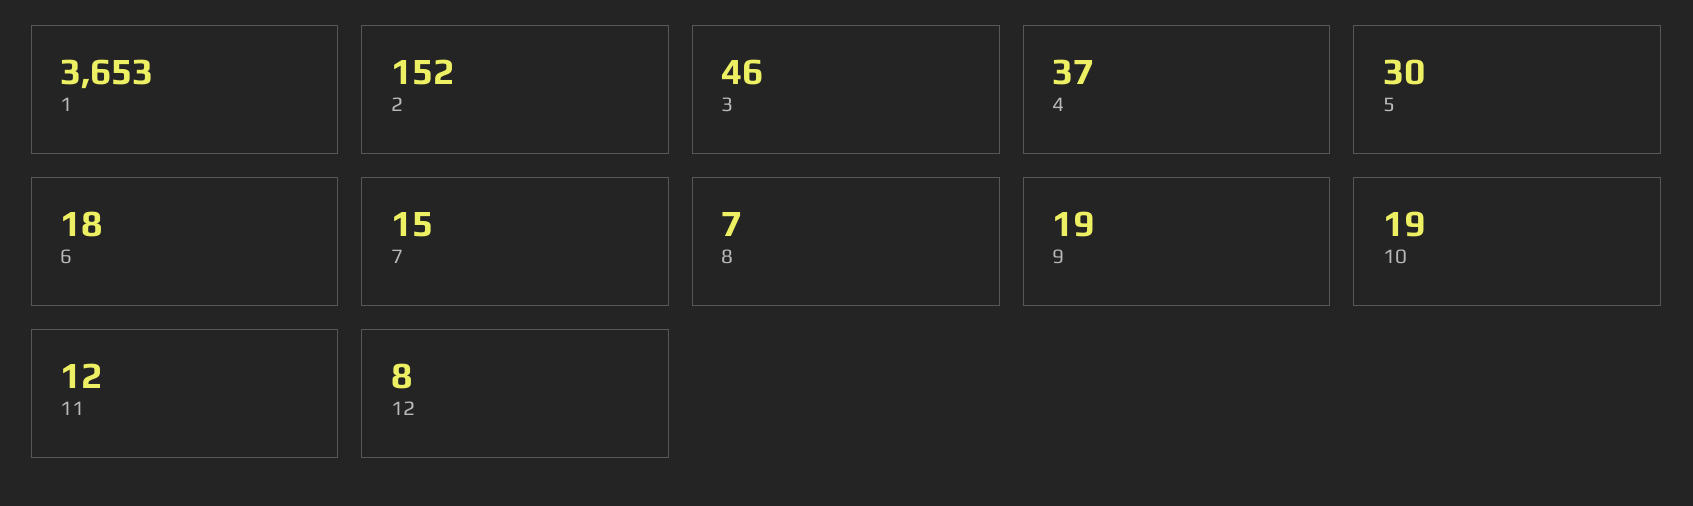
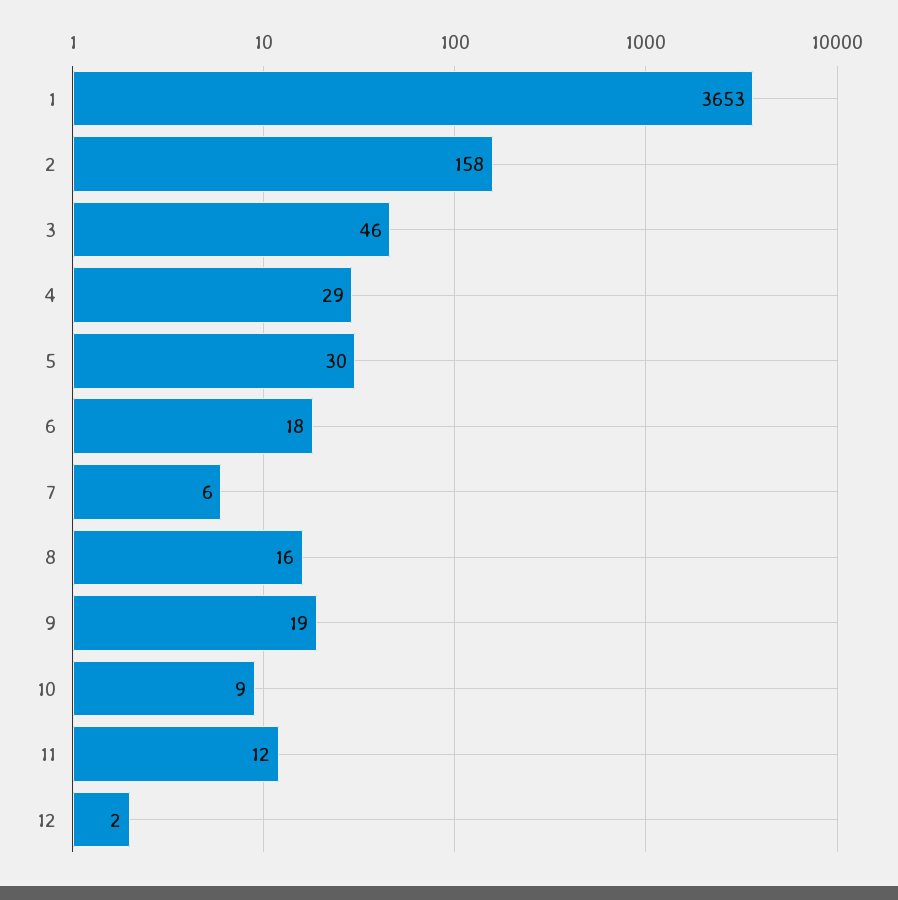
2: 152 -> 158
4: 37 -> 29
7: 15 -> 6
8: 7 -> 16
10: 19 -> 9
12: 8 -> 2

